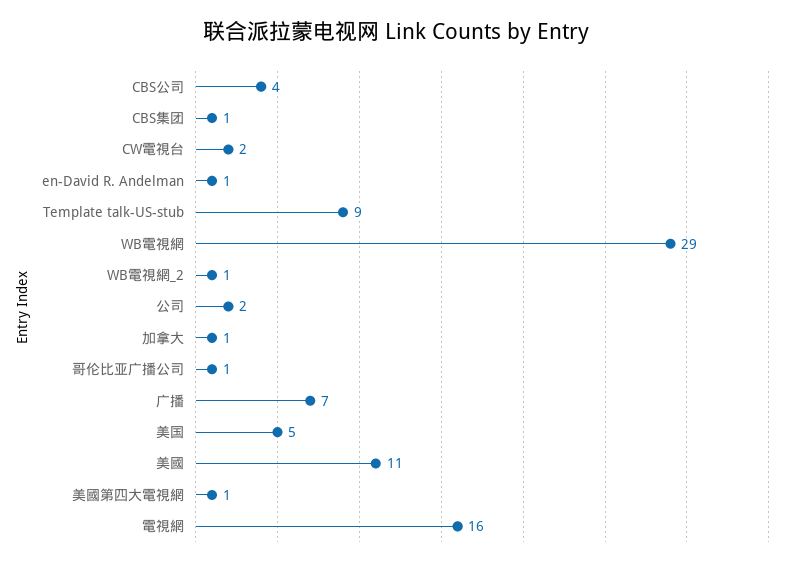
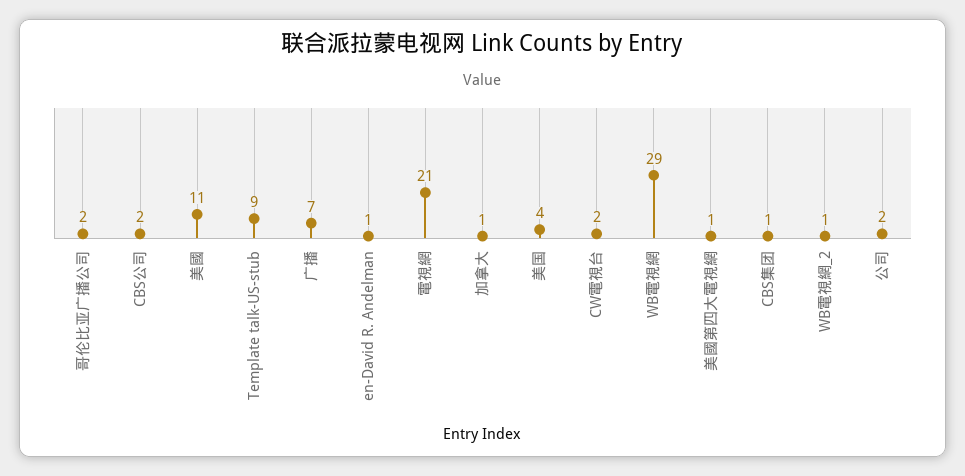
CBS公司: 4 -> 2
哥伦比亚广播公司: 1 -> 2
美国: 5 -> 4
電視網: 16 -> 21

